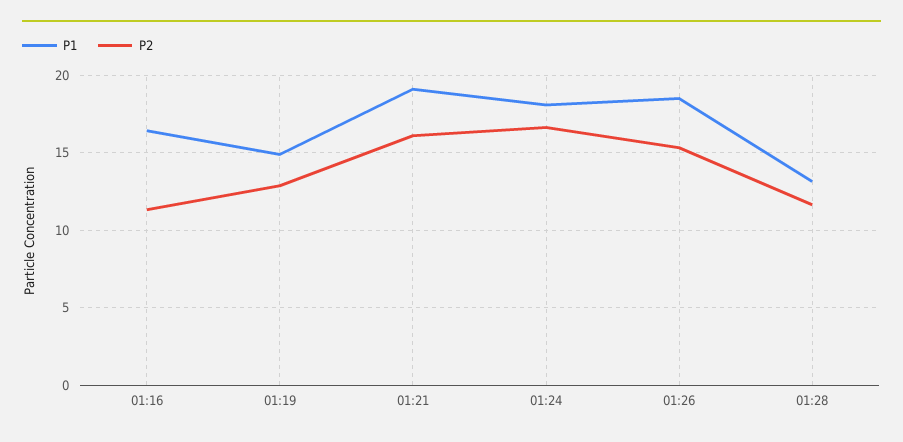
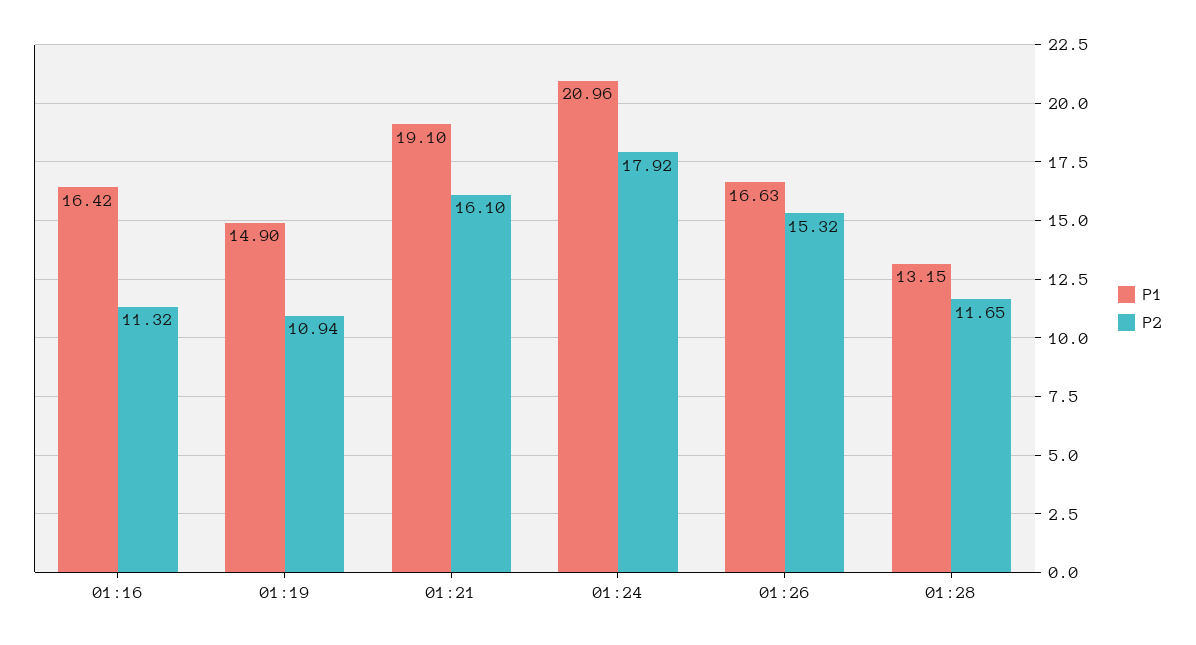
P2, 01:19: 13 -> 10.94
P1, 01:24: 18 -> 20.96
P2, 01:24: 16.5 -> 17.92
P1, 01:26: 18.5 -> 16.63

